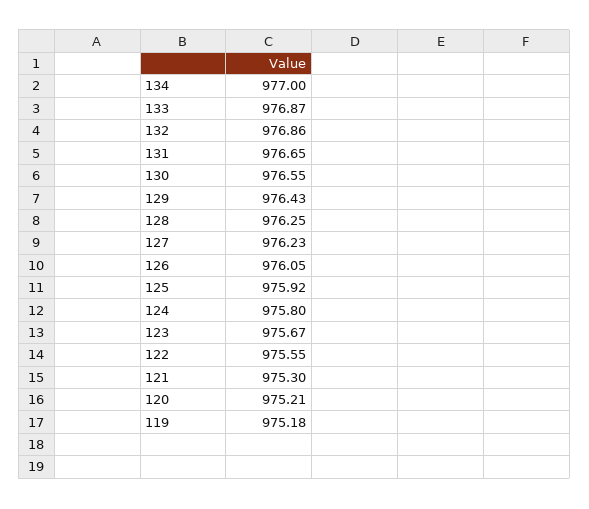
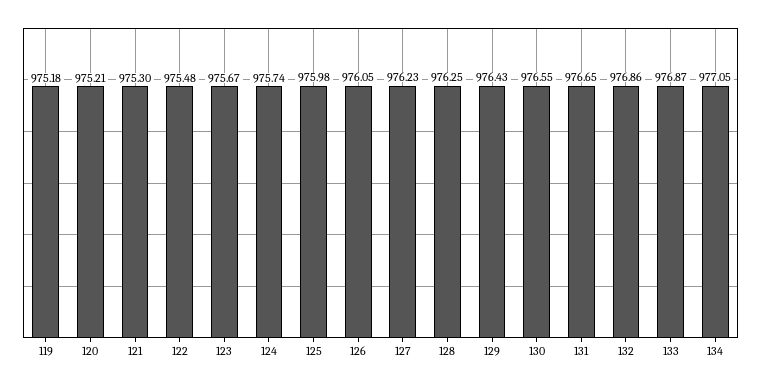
134: 977 -> 977.05
125: 975.92 -> 975.98
124: 975.8 -> 975.74
122: 975.55 -> 975.48

